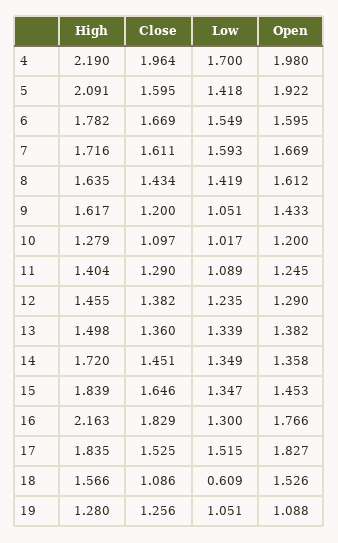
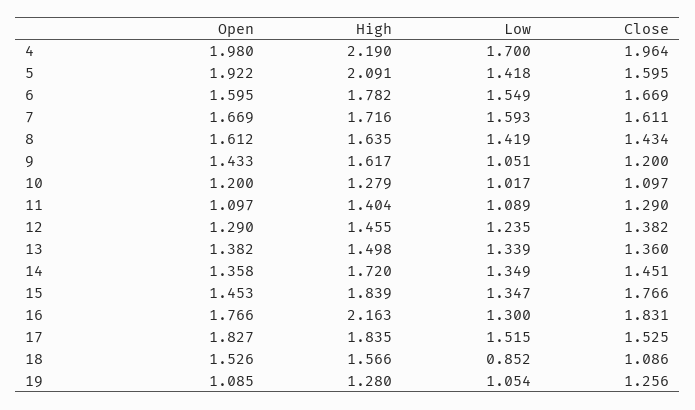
Open, 11: 1.245 -> 1.097
Close, 15: 1.646 -> 1.766
Close, 16: 1.829 -> 1.831
Low, 18: 0.609 -> 0.852
Low, 19: 1.051 -> 1.054
Open, 19: 1.088 -> 1.085

